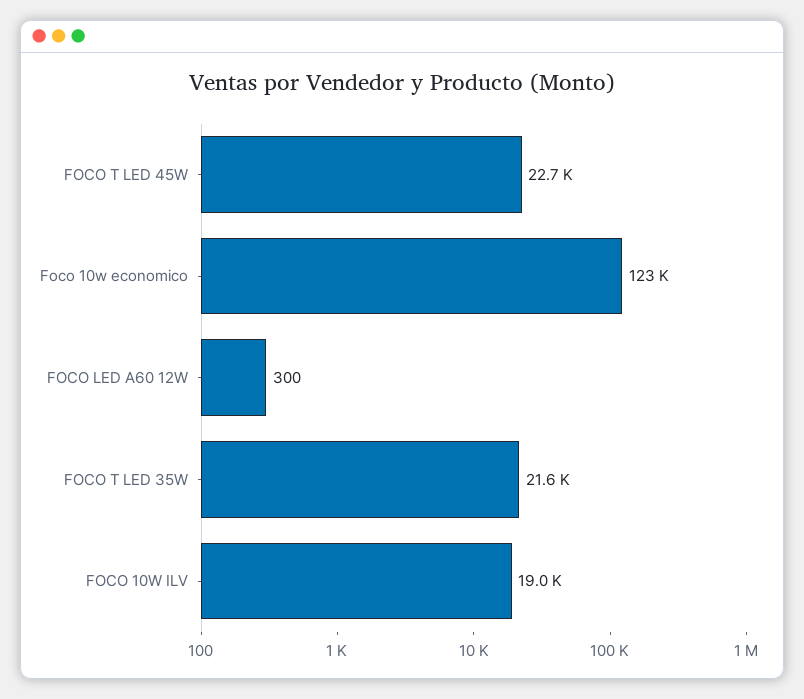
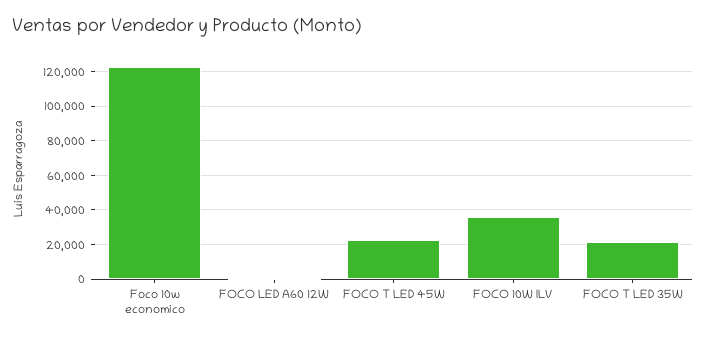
FOCO 10W ILV: 19000 -> 35000

